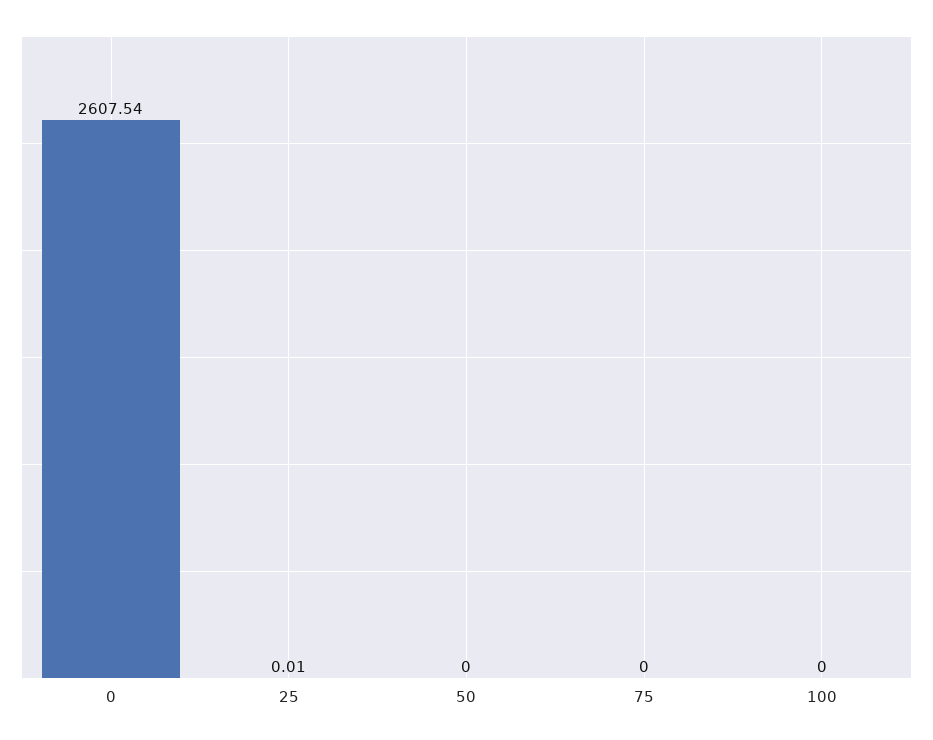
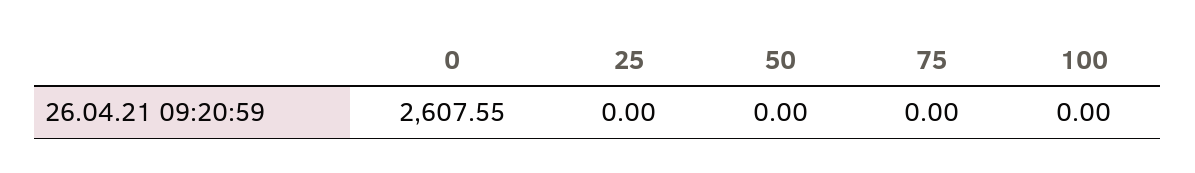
0: 2607.54 -> 2607.55
25: 0.01 -> 0

